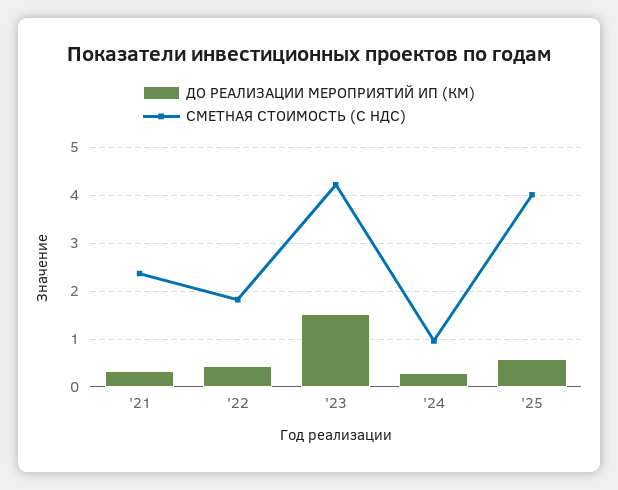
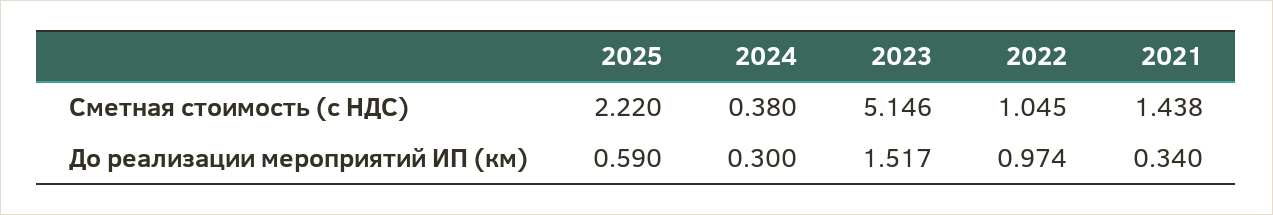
СМЕТНАЯ СТОИМОСТЬ (С НДС), '21: 2.4 -> 1.438
ДО РЕАЛИЗАЦИИ МЕРОПРИЯТИЙ ИП (КМ), '22: 0.4 -> 0.974
СМЕТНАЯ СТОИМОСТЬ (С НДС), '22: 1.8 -> 1.045
СМЕТНАЯ СТОИМОСТЬ (С НДС), '23: 4.2 -> 5.146
СМЕТНАЯ СТОИМОСТЬ (С НДС), '24: 1 -> 0.38
СМЕТНАЯ СТОИМОСТЬ (С НДС), '25: 4 -> 2.22

